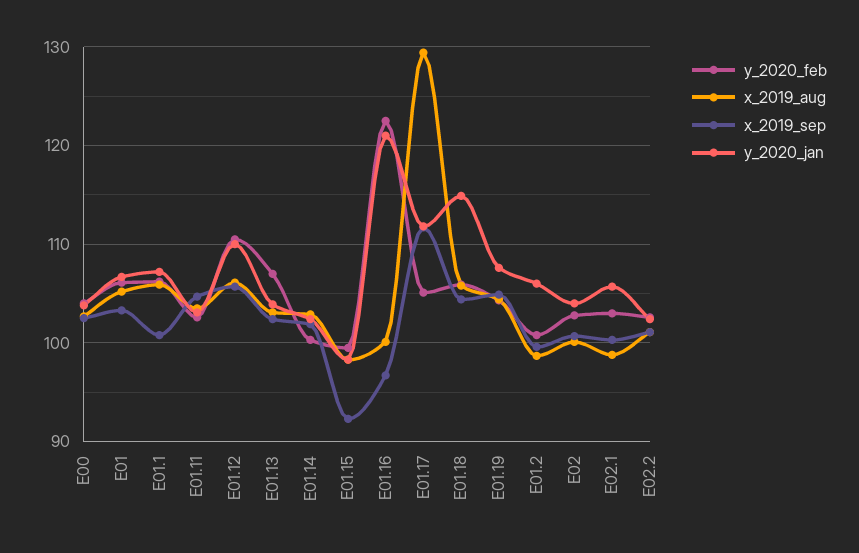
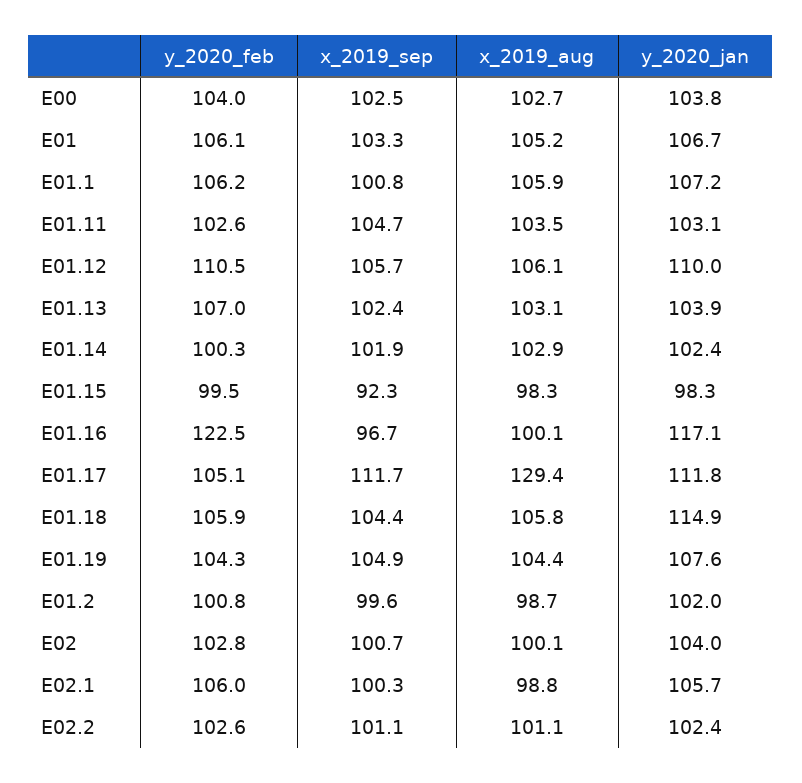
y_2020_jan, E01.16: 121 -> 117.1
y_2020_jan, E01.2: 106 -> 102
y_2020_feb, E02.1: 103 -> 106

